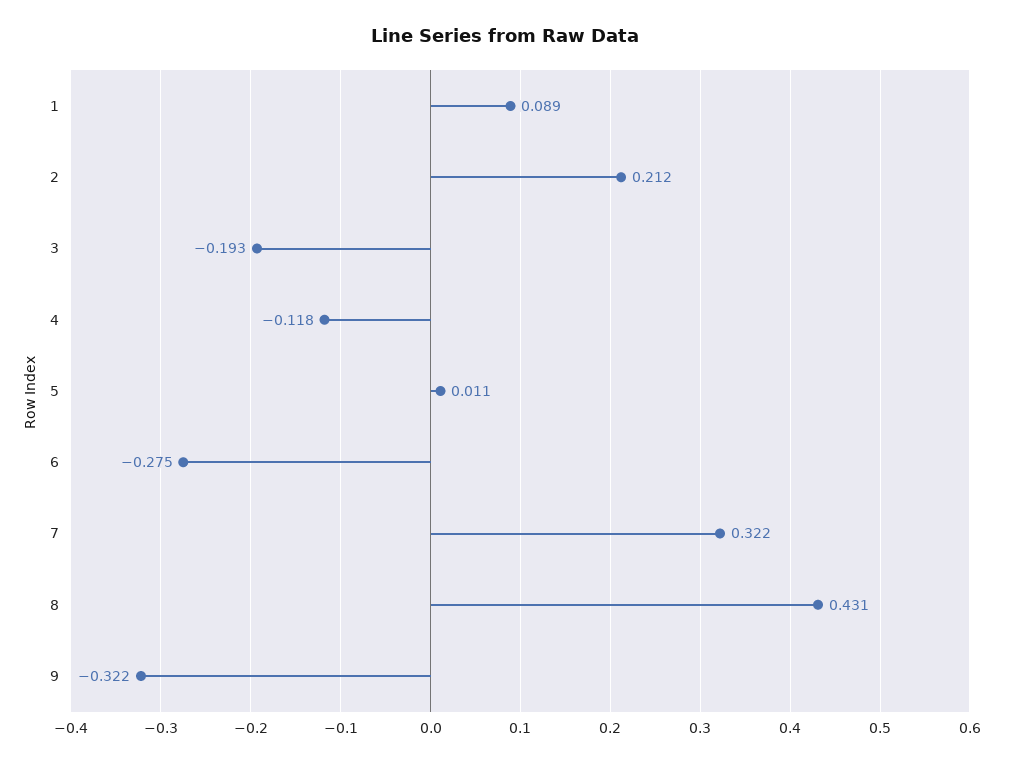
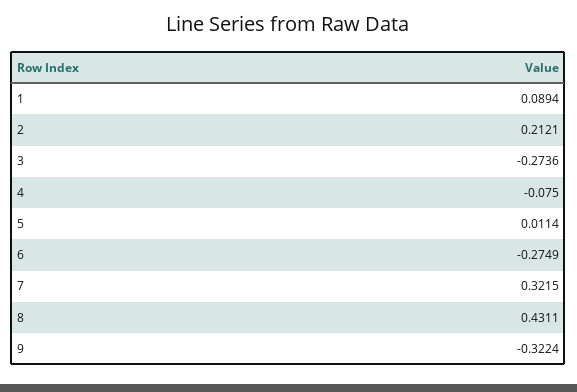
3: -0.193 -> -0.2736
4: -0.118 -> -0.075

